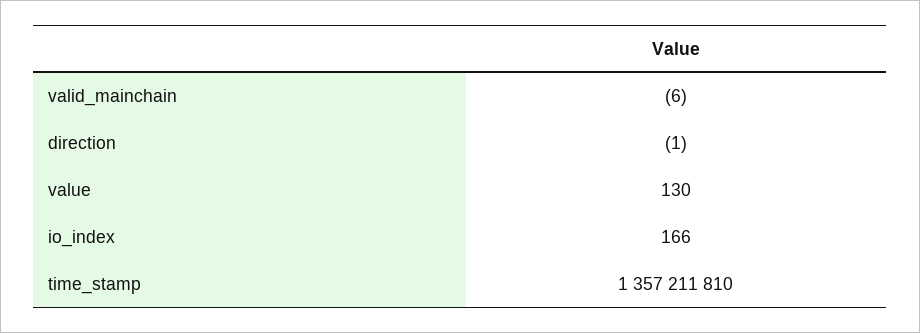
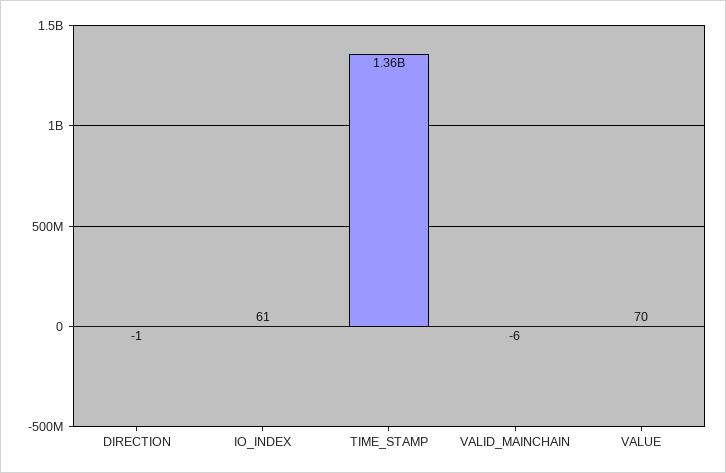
value: 130 -> 70
io_index: 166 -> 61

